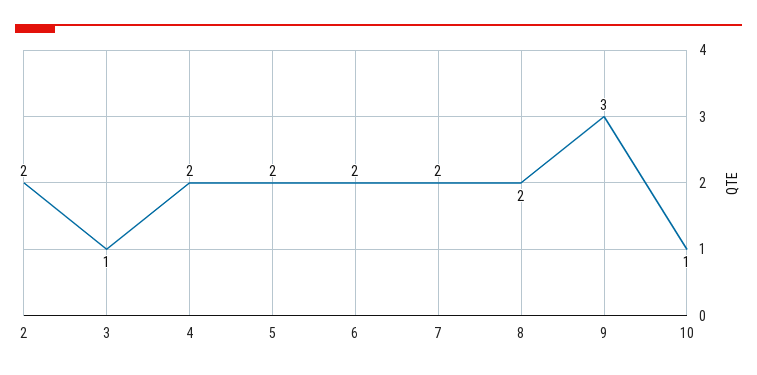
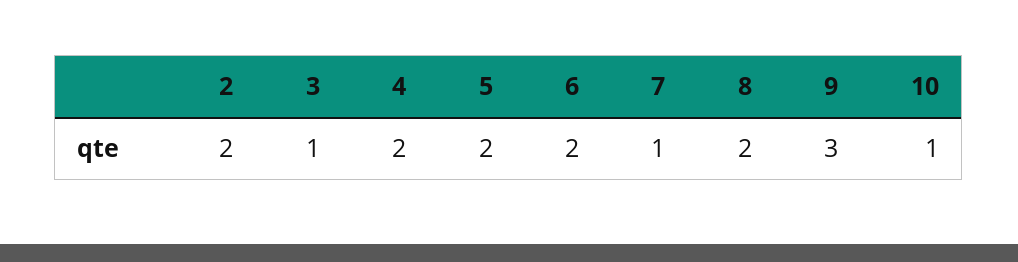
7: 2 -> 1

